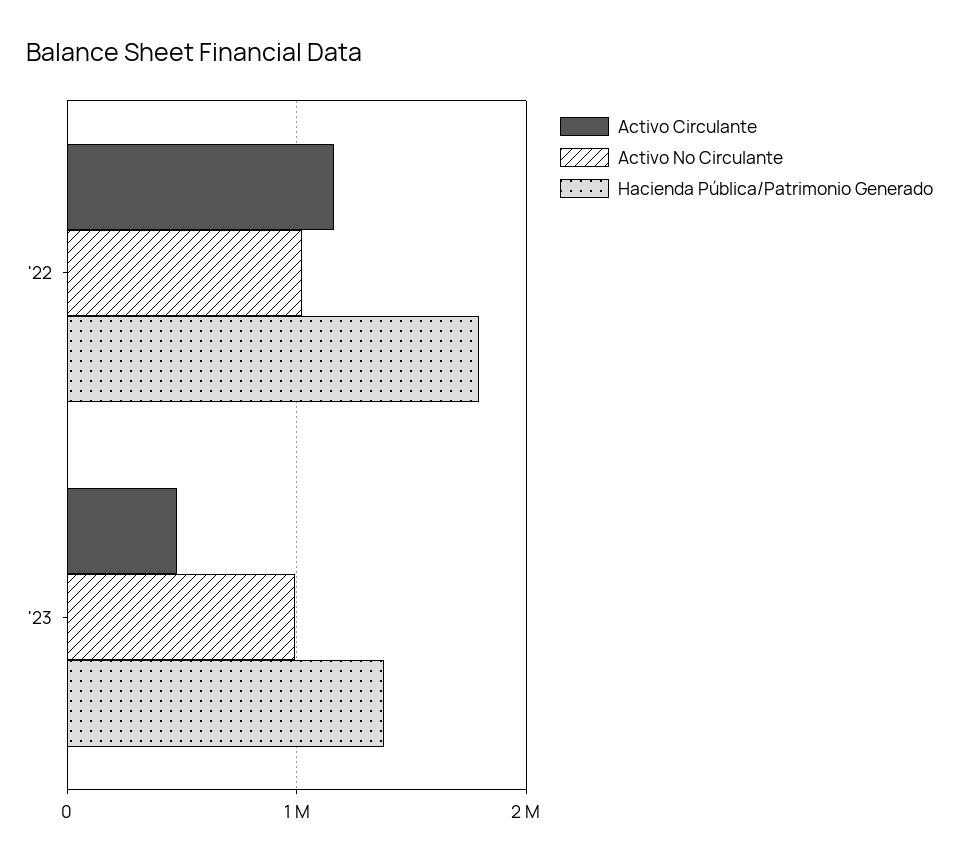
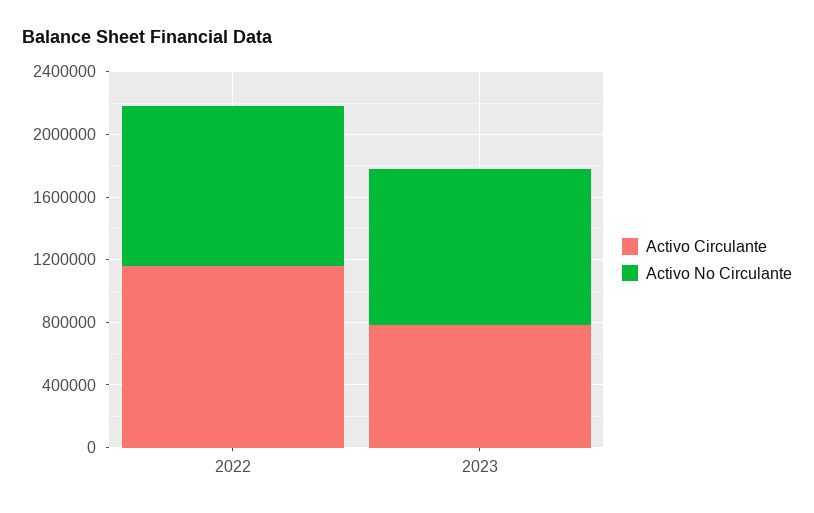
Hacienda Pública/Patrimonio Generado, '22: 1800000 -> none
Activo Circulante, '23: 500000 -> 800000
Hacienda Pública/Patrimonio Generado, '23: 1400000 -> none

